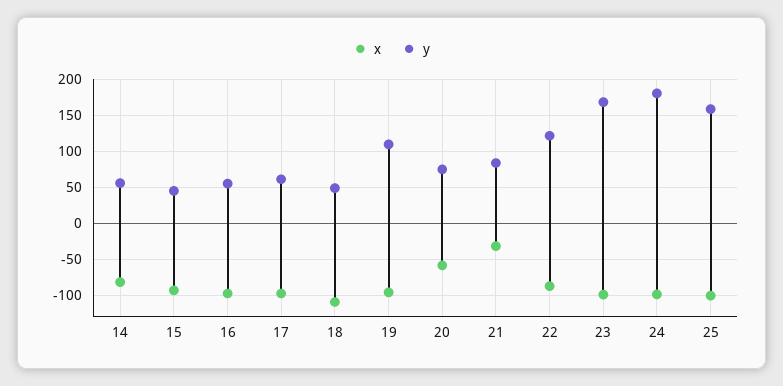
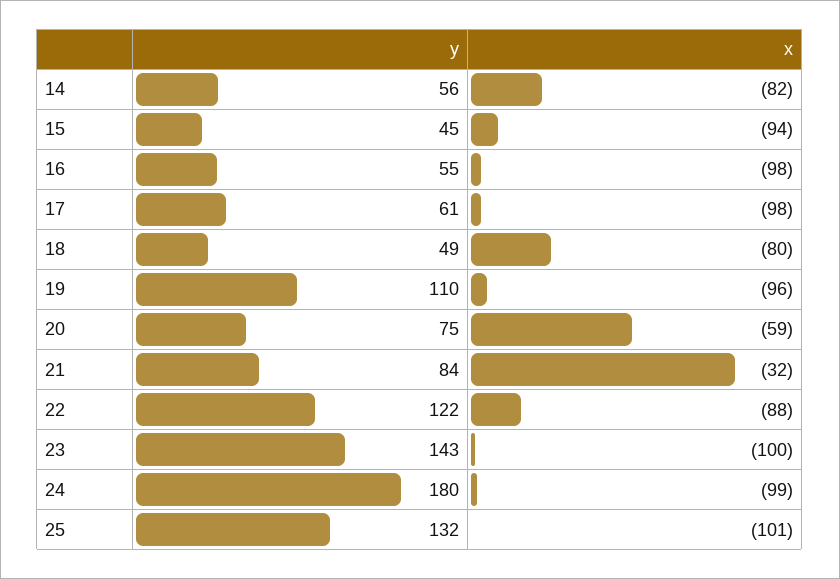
x, 18: -110 -> -80
y, 23: 170 -> 143
y, 25: 160 -> 132

